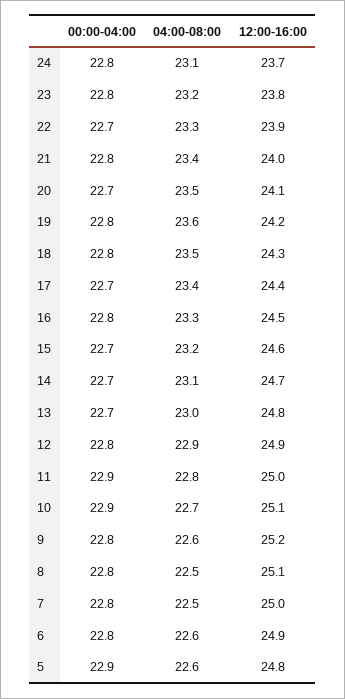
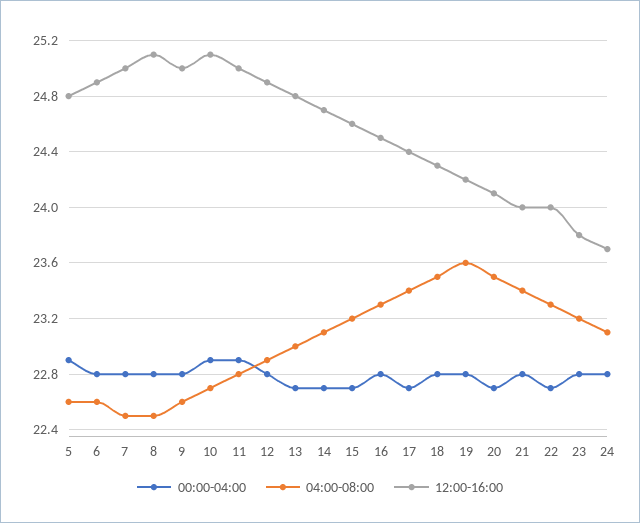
12:00-16:00, 22: 23.9 -> 24
12:00-16:00, 9: 25.2 -> 25

